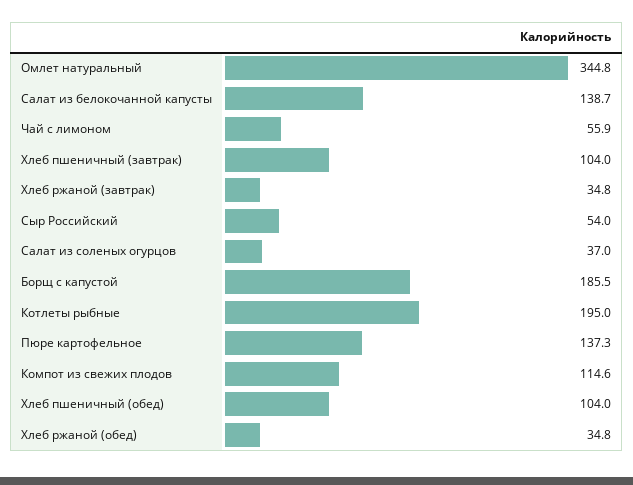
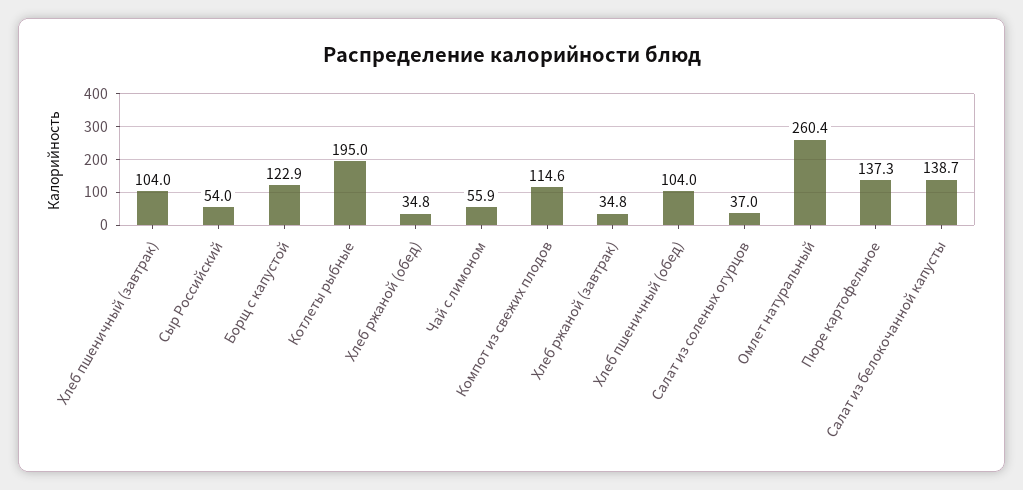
Омлет натуральный: 344.8 -> 260.4
Борщ с капустой: 185.5 -> 122.9

